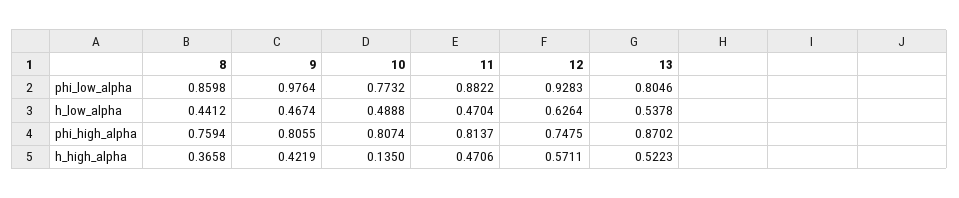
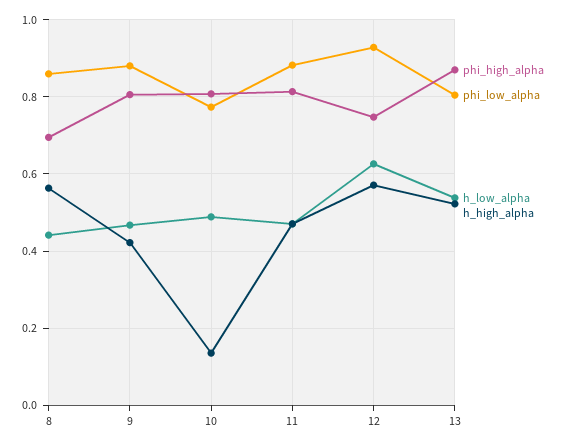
phi_low_alpha, 9: 0.9764 -> 0.88
phi_high_alpha, 8: 0.7594 -> 0.7
h_high_alpha, 8: 0.3658 -> 0.56

